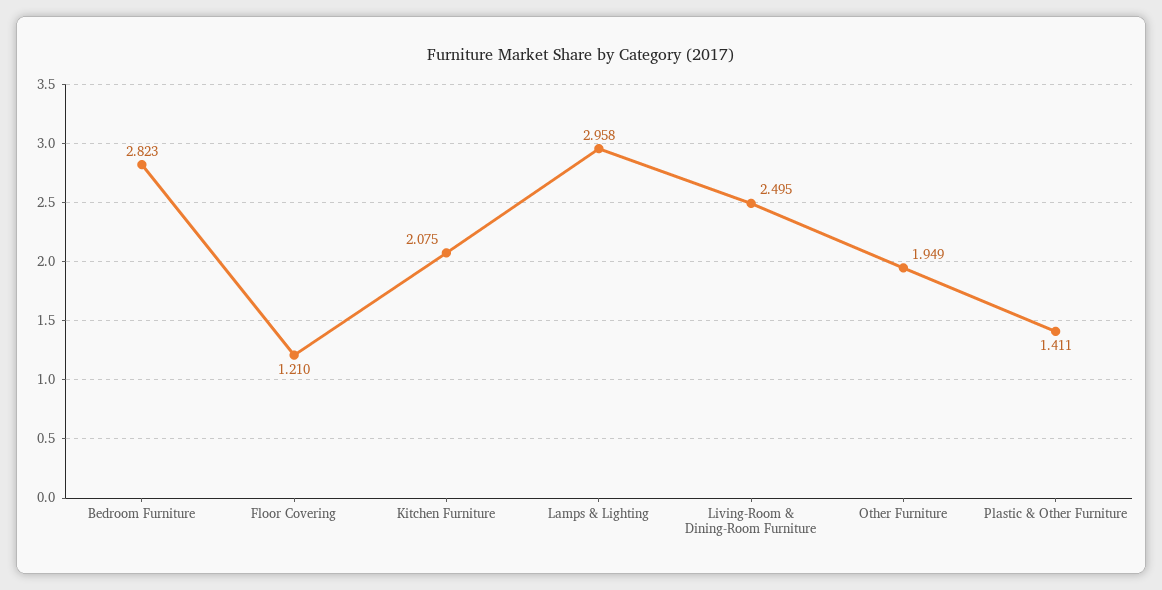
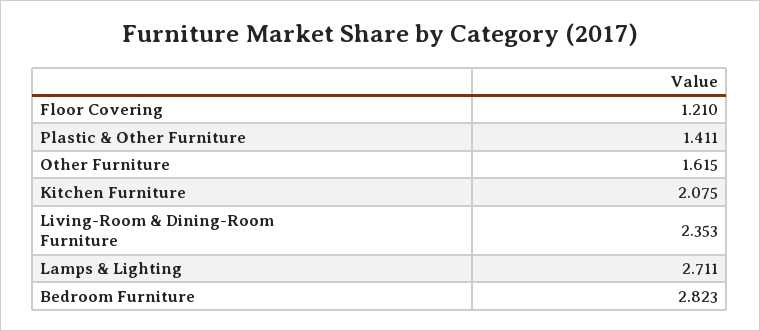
Lamps & Lighting: 2.958 -> 2.711
Living-Room & Dining-Room Furniture: 2.495 -> 2.353
Other Furniture: 1.949 -> 1.615

